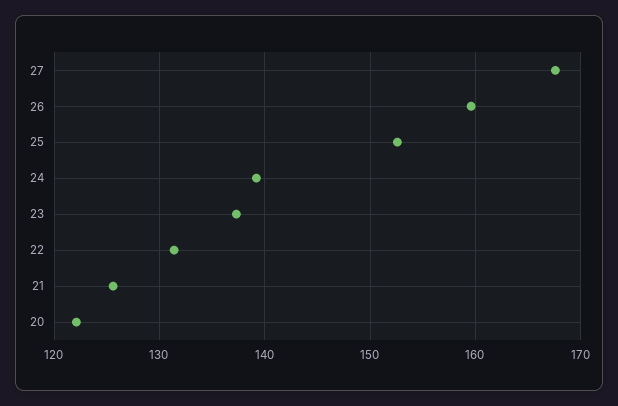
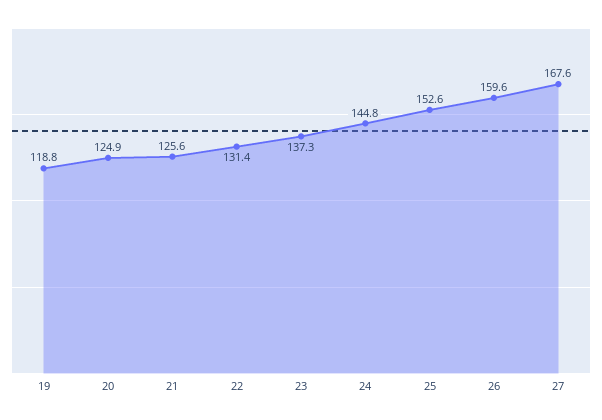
24: 139 -> 144.8
20: 122 -> 124.9
19: none -> 118.8

